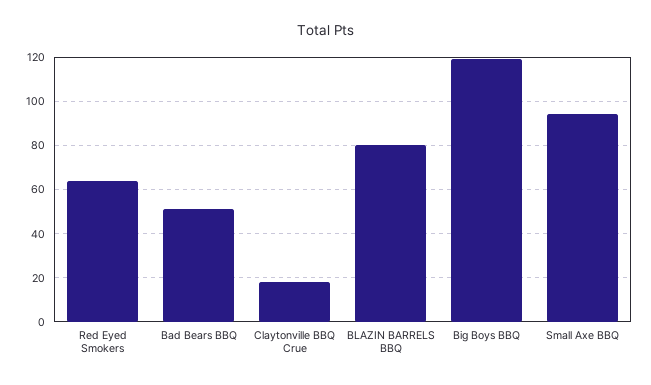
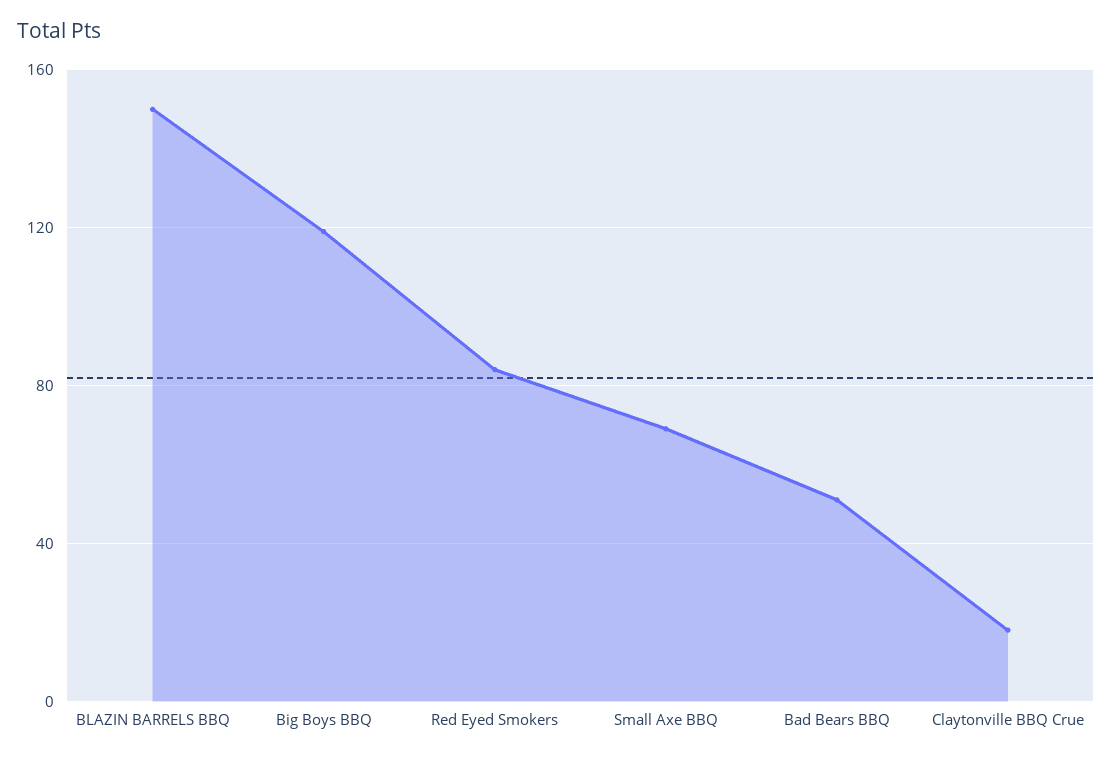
Red Eyed Smokers: 65 -> 85
BLAZIN BARRELS BBQ: 80 -> 150
Small Axe BBQ: 95 -> 70

